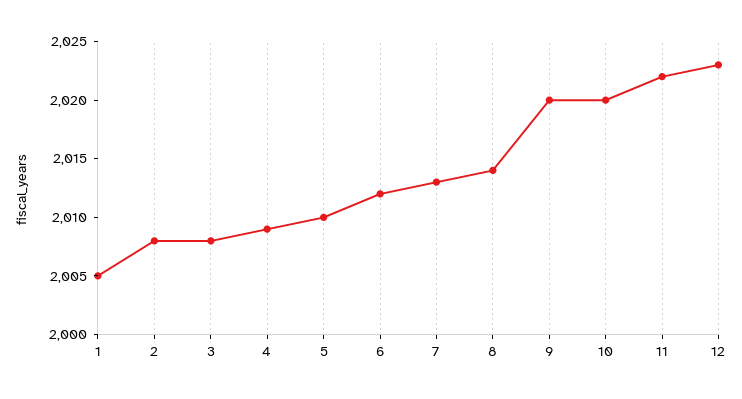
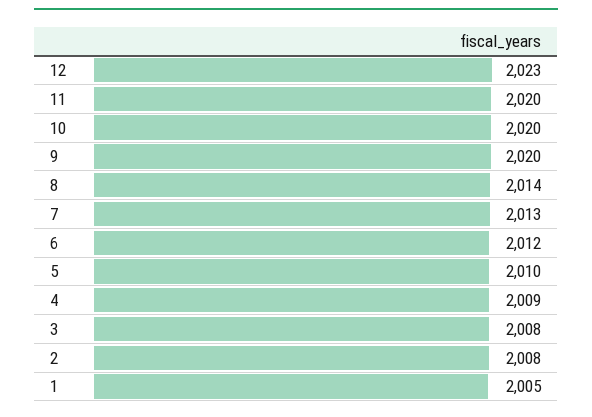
11: 2022 -> 2020

